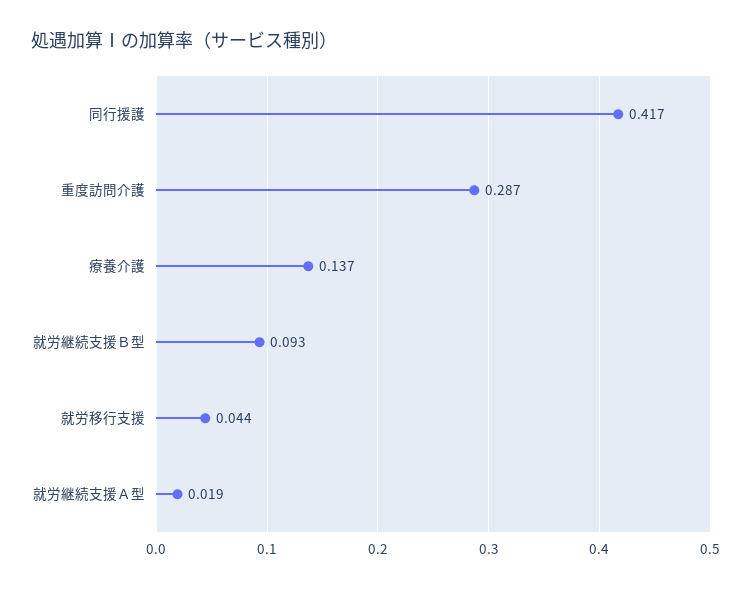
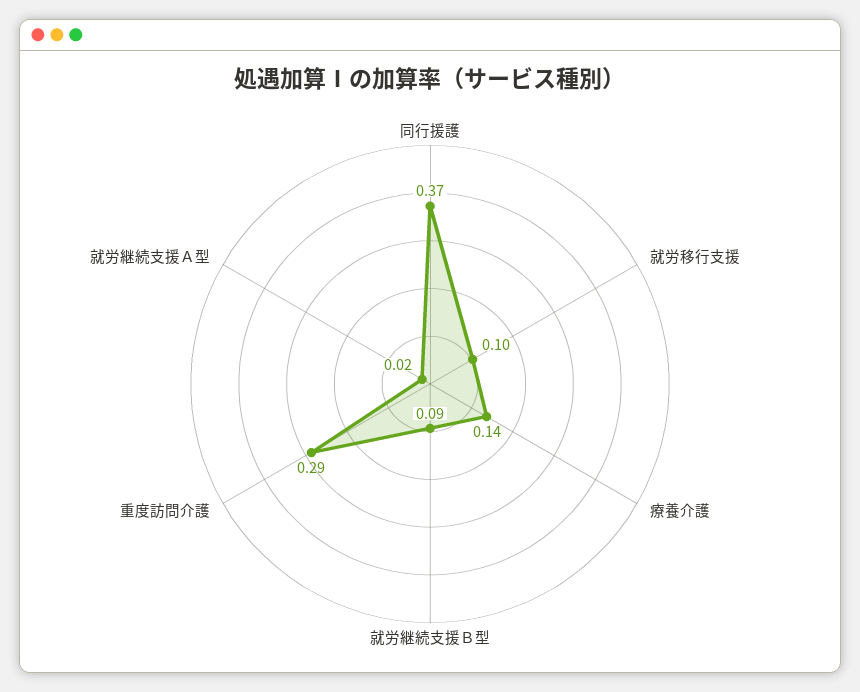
同行援護: 0.417 -> 0.37
就労移行支援: 0.044 -> 0.1

